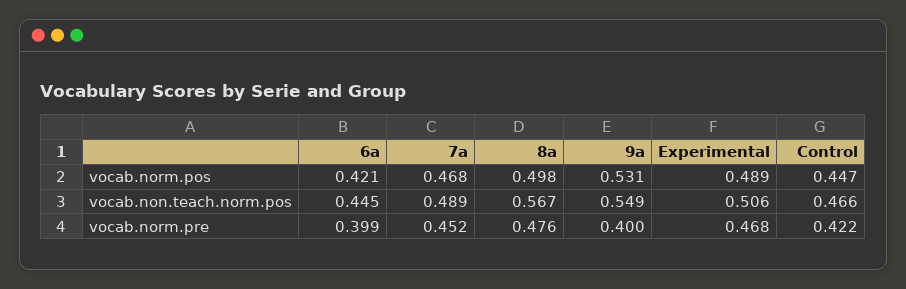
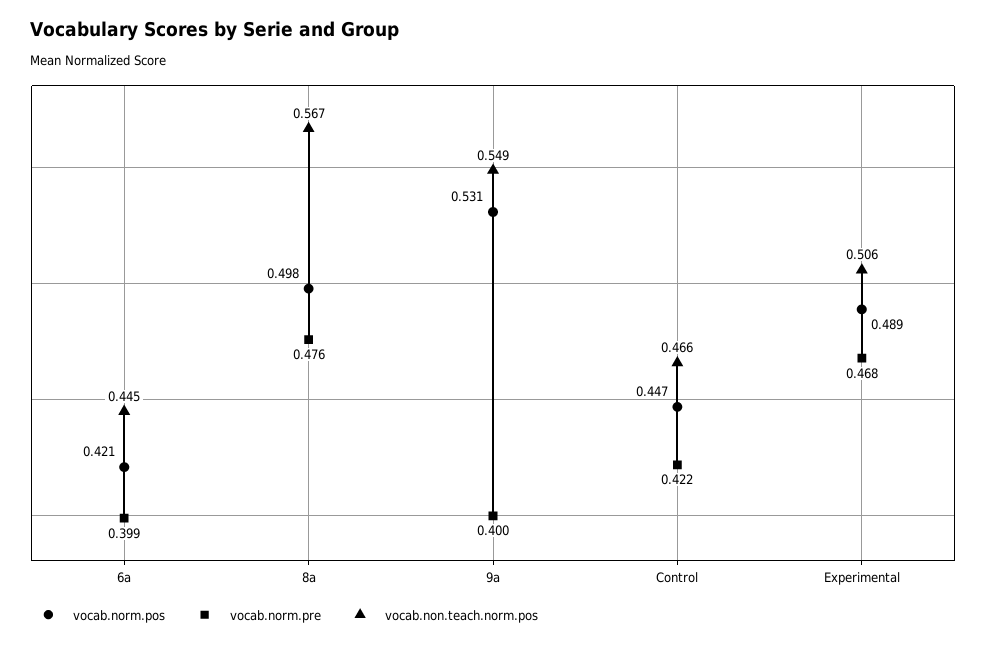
vocab.norm.pos, 7a: 0.468 -> none
vocab.non.teach.norm.pos, 7a: 0.489 -> none
vocab.norm.pre, 7a: 0.452 -> none

